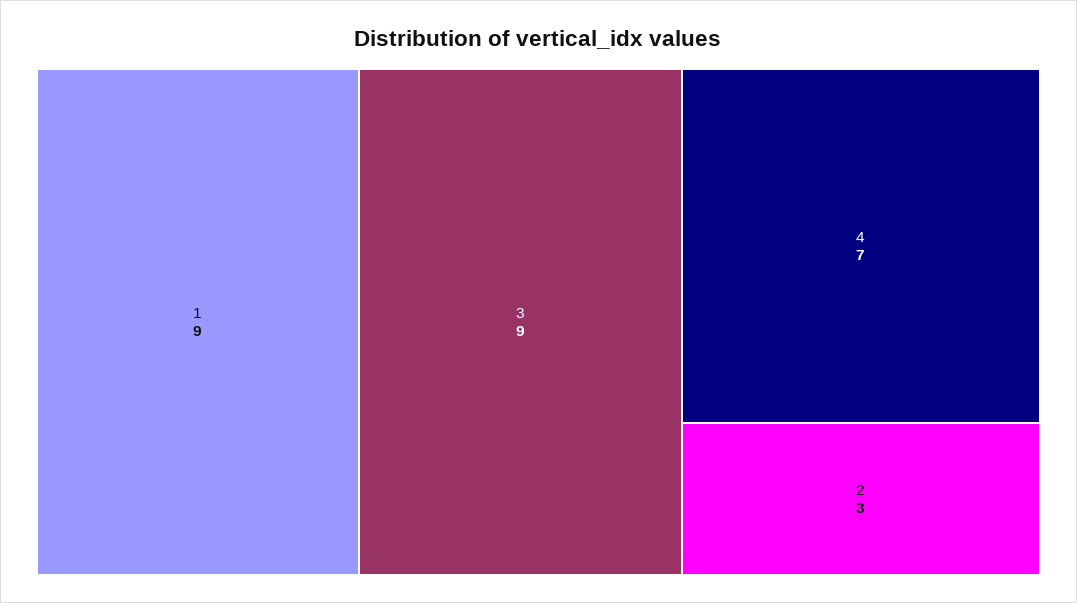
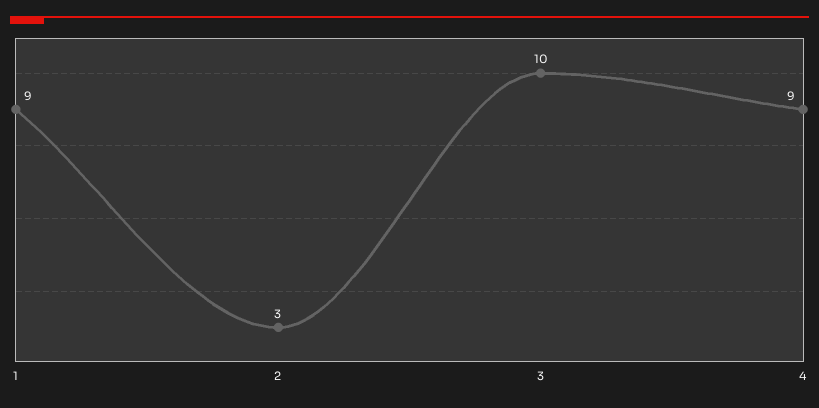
3: 9 -> 10
4: 7 -> 9

